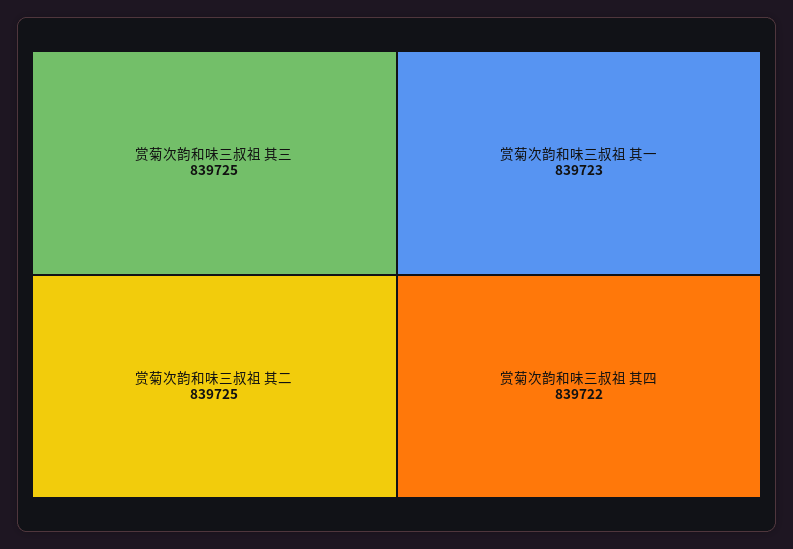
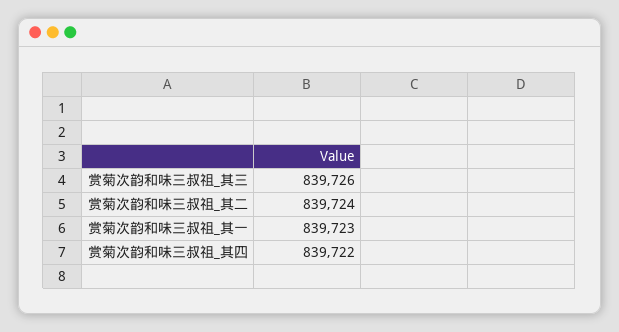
赏菊次韵和味三叔祖 其三: 839725 -> 839726
赏菊次韵和味三叔祖 其二: 839725 -> 839724

